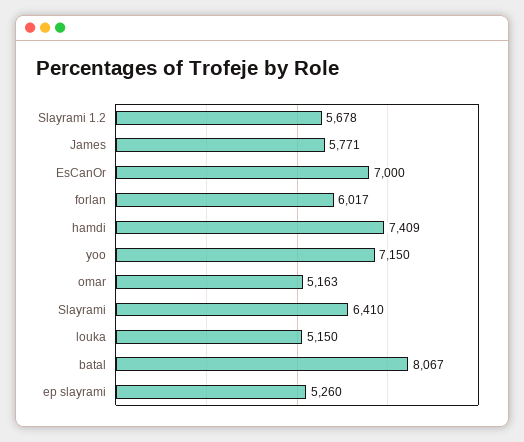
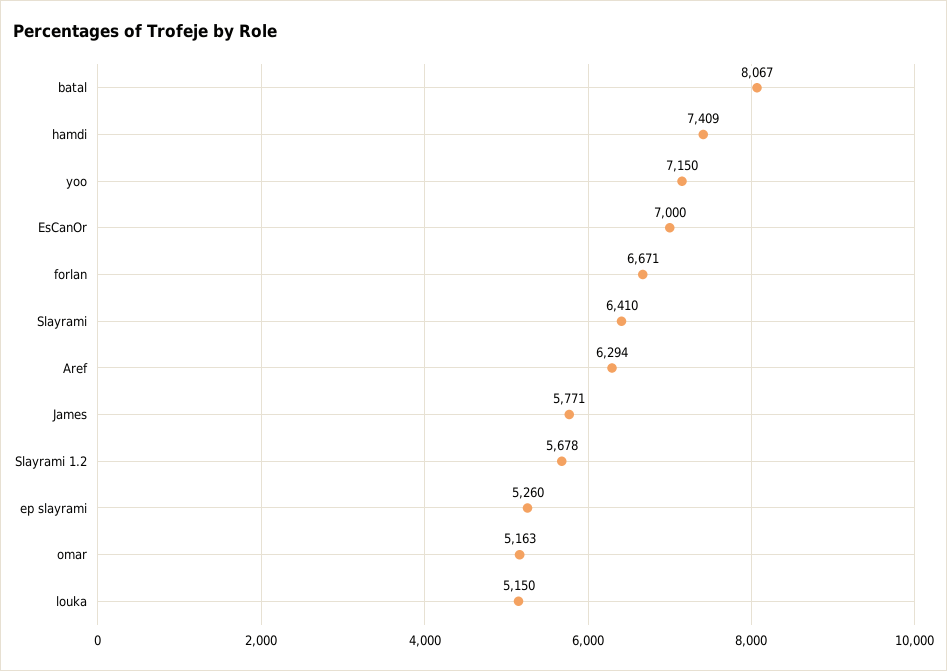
forlan: 6017 -> 6671
Aref: none -> 6294

